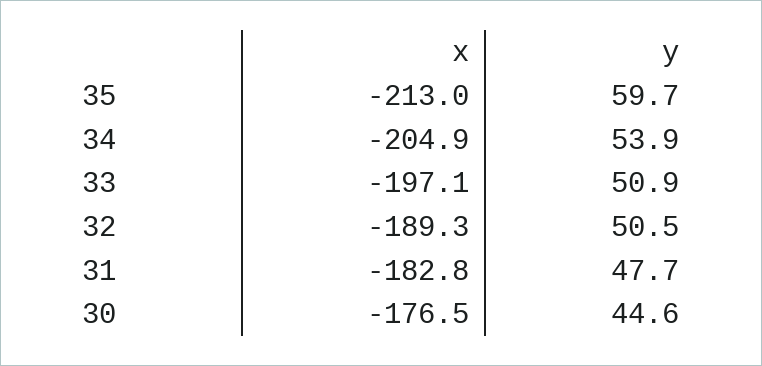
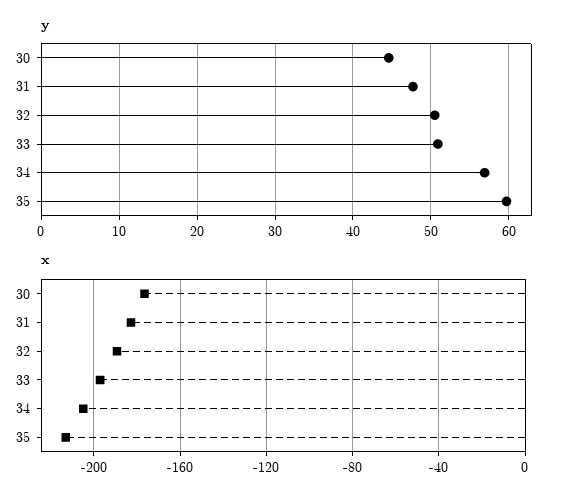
y, 34: 53.9 -> 57

